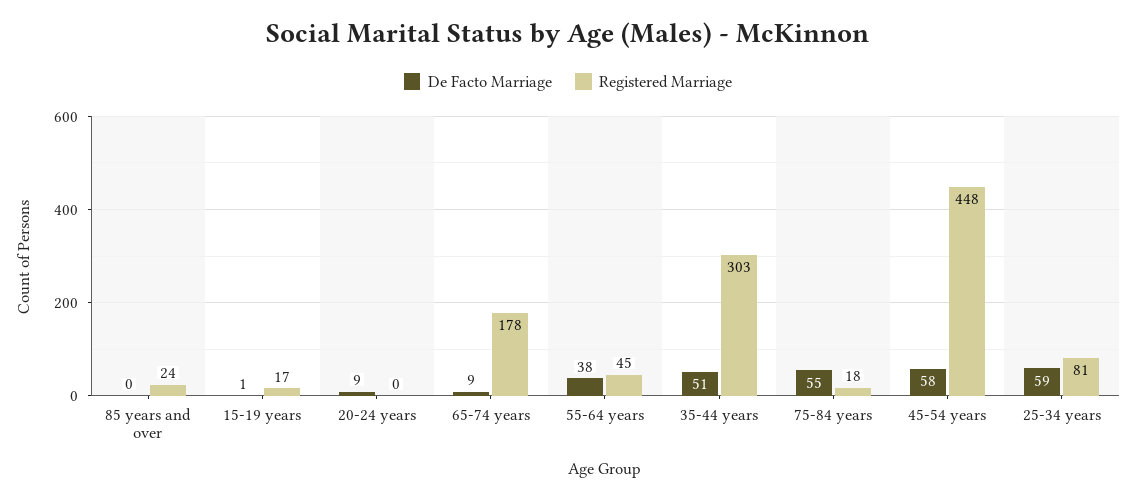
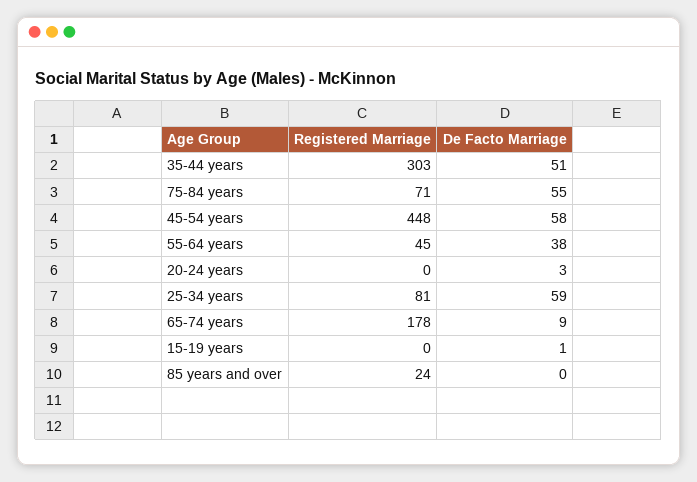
Registered Marriage, 15-19 years: 17 -> 0
De Facto Marriage, 20-24 years: 9 -> 3
Registered Marriage, 75-84 years: 18 -> 71

